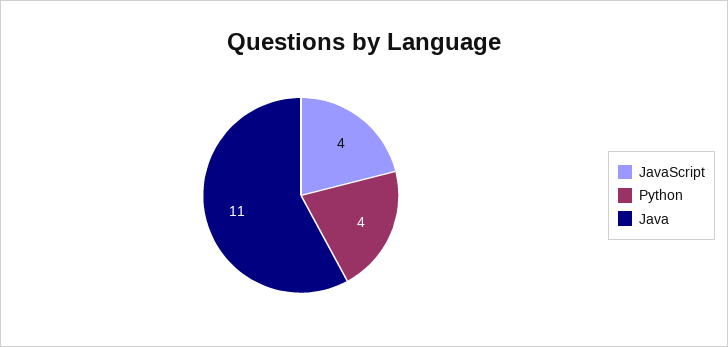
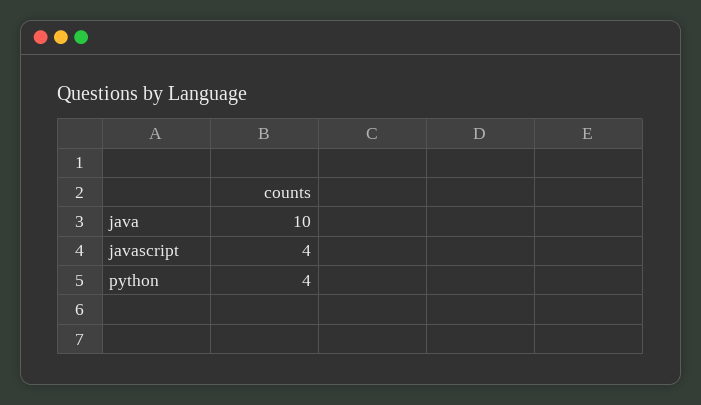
Java: 11 -> 10

